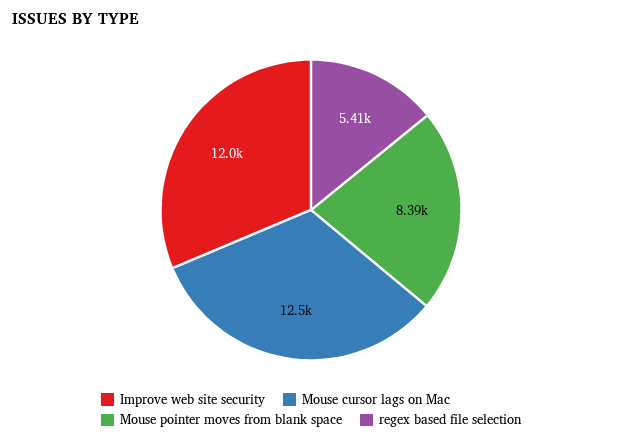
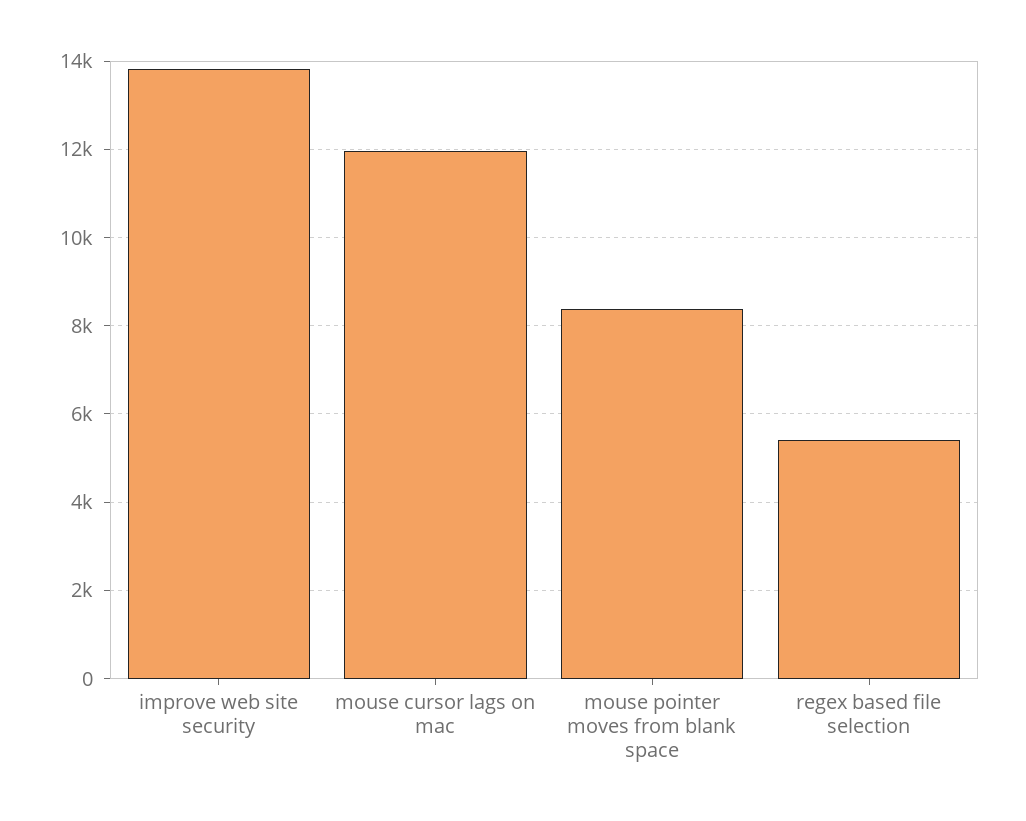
Improve web site security: 12000 -> 13800
Mouse cursor lags on Mac: 12500 -> 12000

